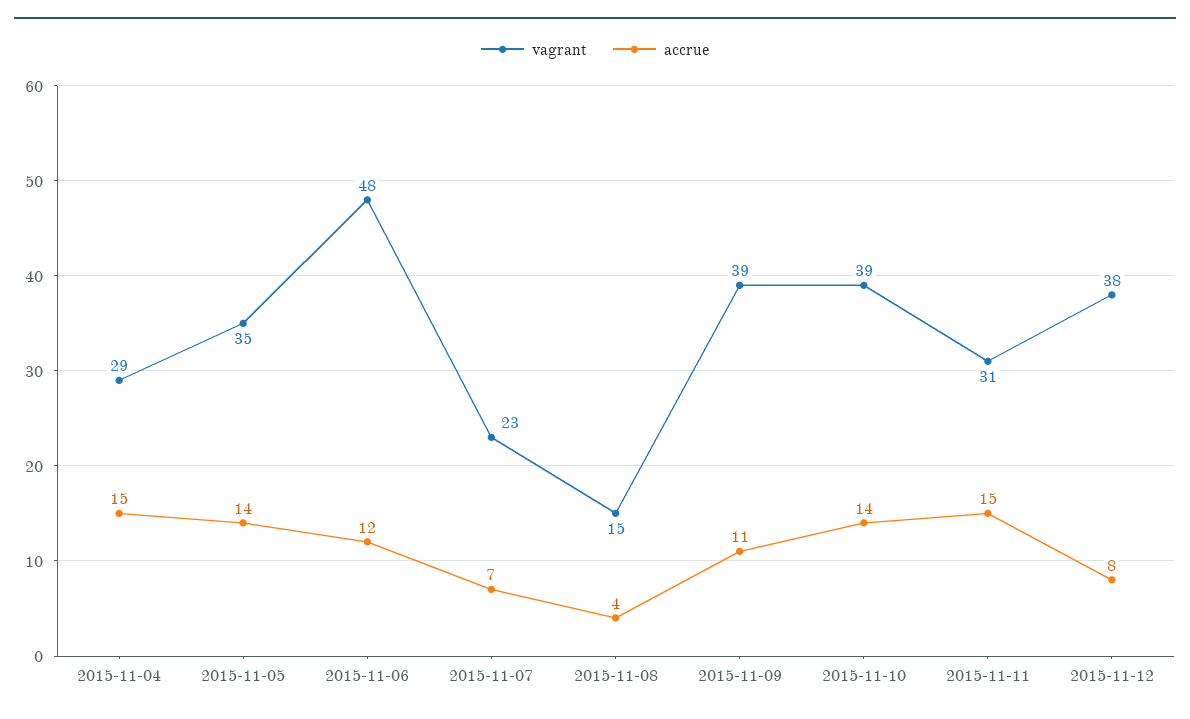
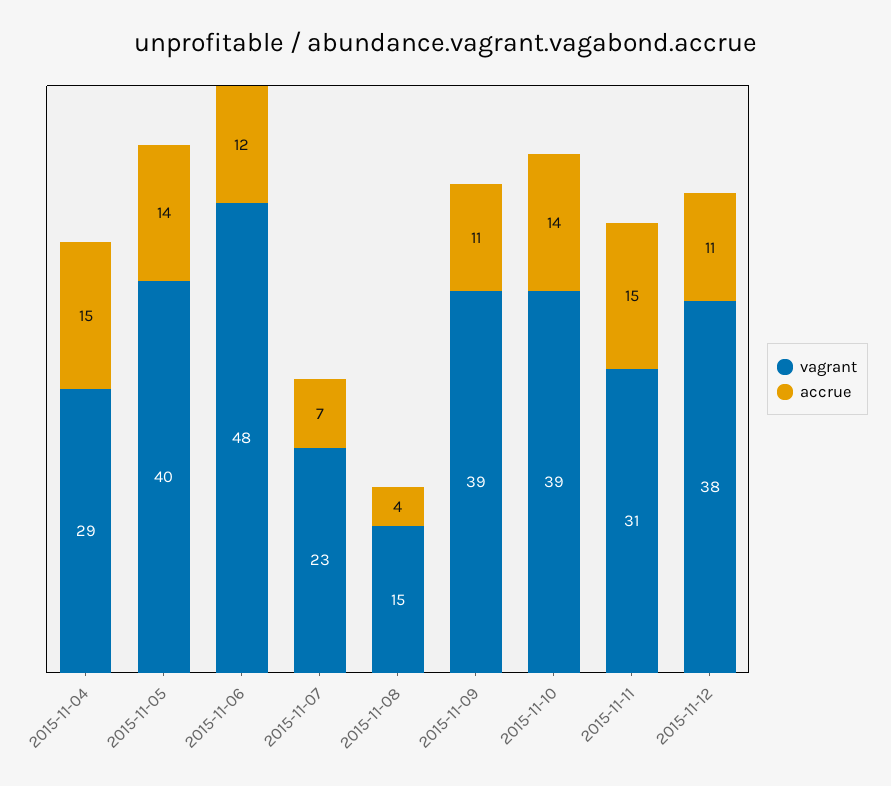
vagrant, 2015-11-05: 35 -> 40
accrue, 2015-11-12: 8 -> 11

